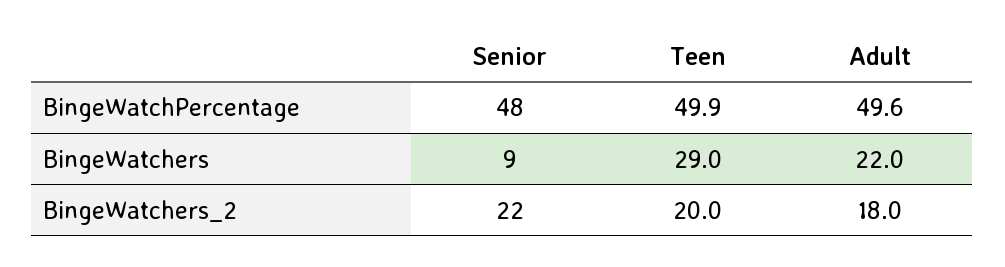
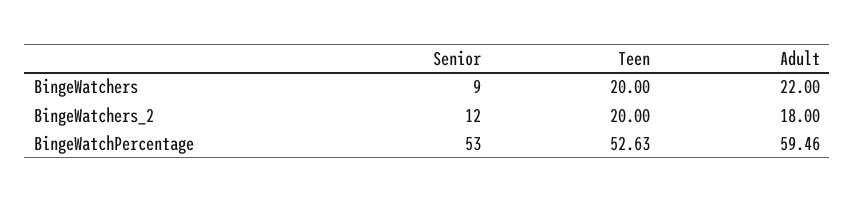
Senior, BingeWatchPercentage: 48 -> 53
Teen, BingeWatchPercentage: 49.9 -> 52.63
Adult, BingeWatchPercentage: 49.6 -> 59.46
Teen, BingeWatchers: 29 -> 20
Senior, BingeWatchers_2: 22 -> 12

